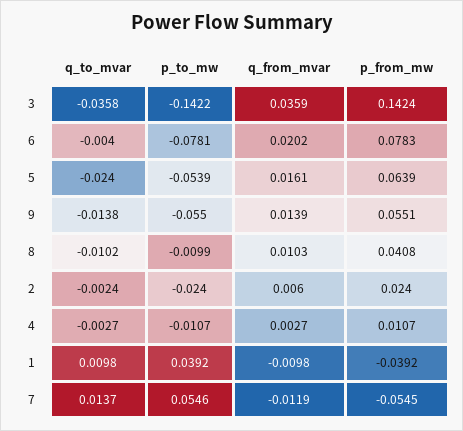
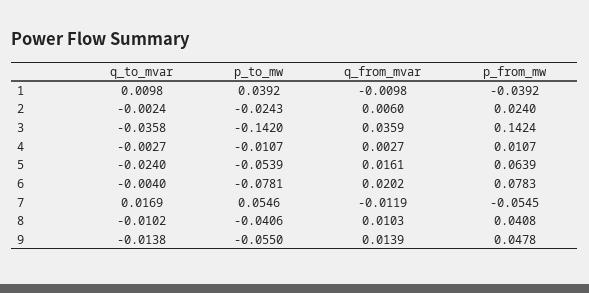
p_to_mw, 3: -0.1422 -> -0.142
p_from_mw, 9: 0.0551 -> 0.0478
p_to_mw, 8: -0.0099 -> -0.0406
p_to_mw, 2: -0.024 -> -0.0243
q_to_mvar, 7: 0.0137 -> 0.0169

